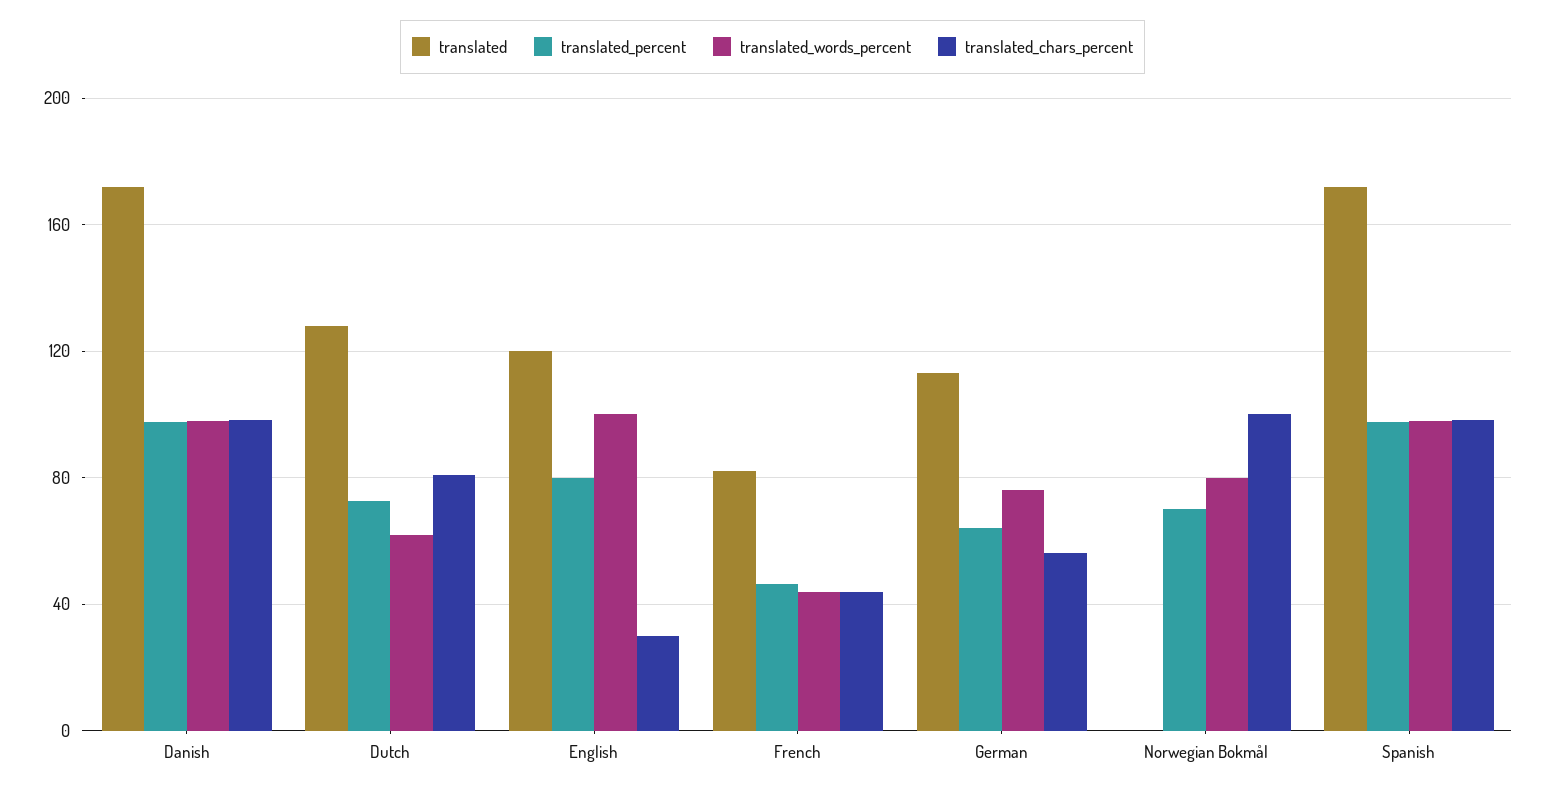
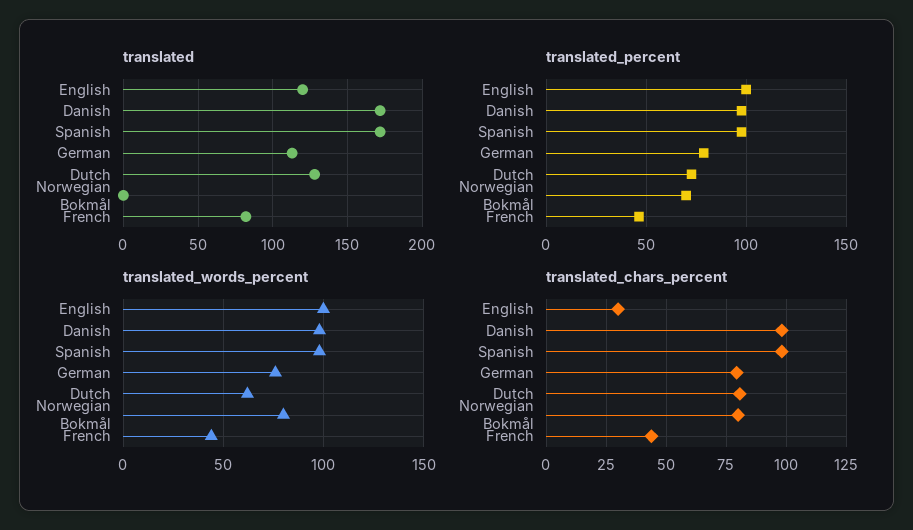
translated_percent, English: 80 -> 100
translated_percent, German: 65 -> 80
translated_chars_percent, German: 55 -> 80
translated_chars_percent, Norwegian Bokmål: 100 -> 80

